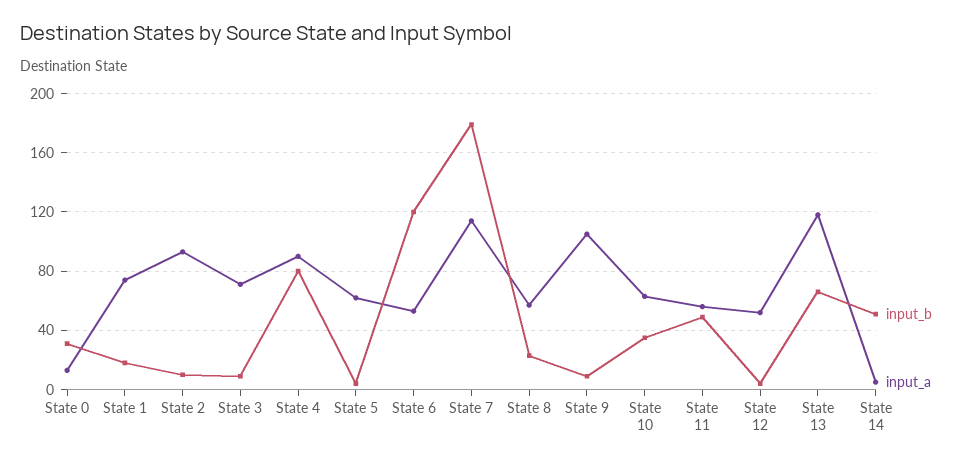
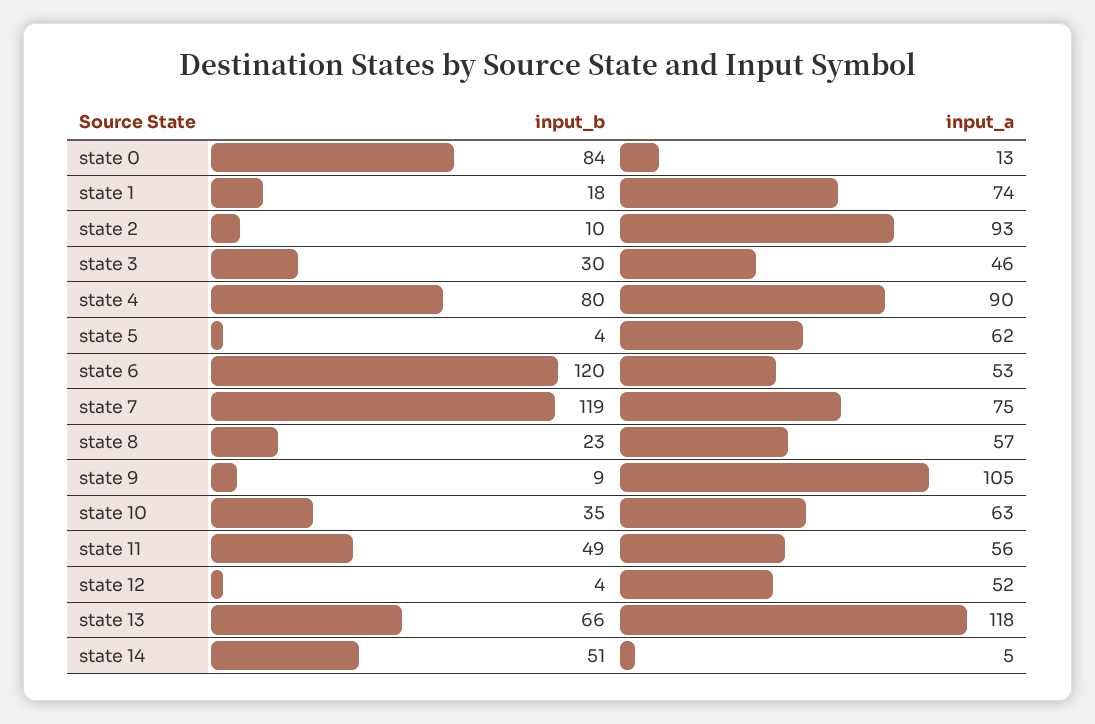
input_b, State 0: 30 -> 84
input_b, State 3: 10 -> 30
input_a, State 3: 70 -> 46
input_b, State 7: 180 -> 119
input_a, State 7: 115 -> 75

